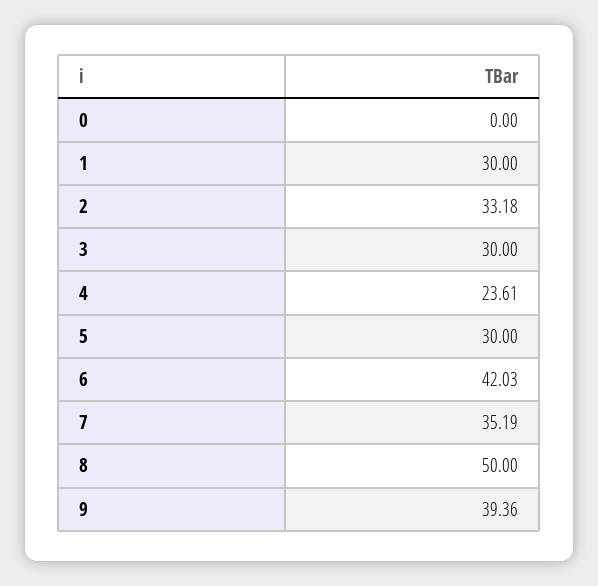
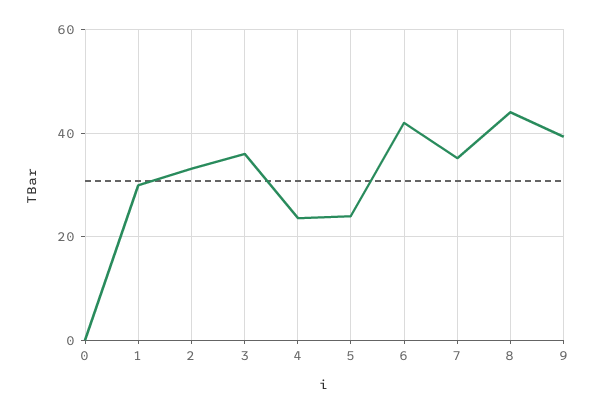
3: 30 -> 36
5: 30 -> 24
8: 50 -> 44

